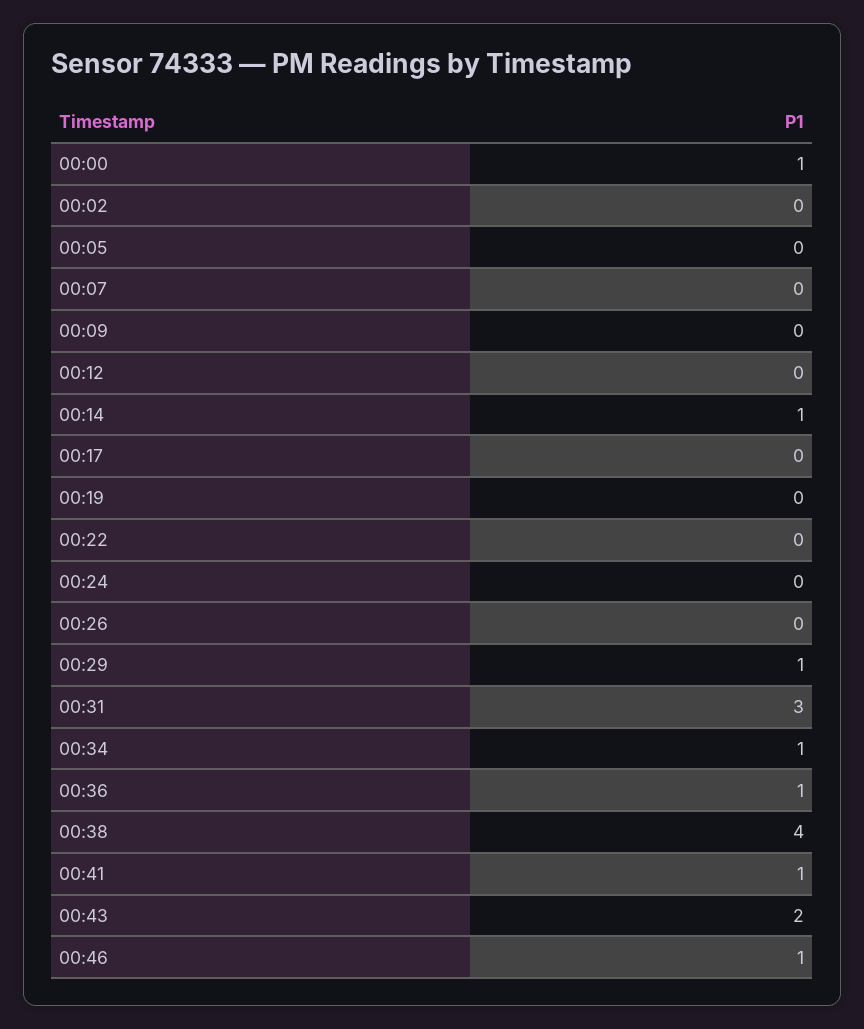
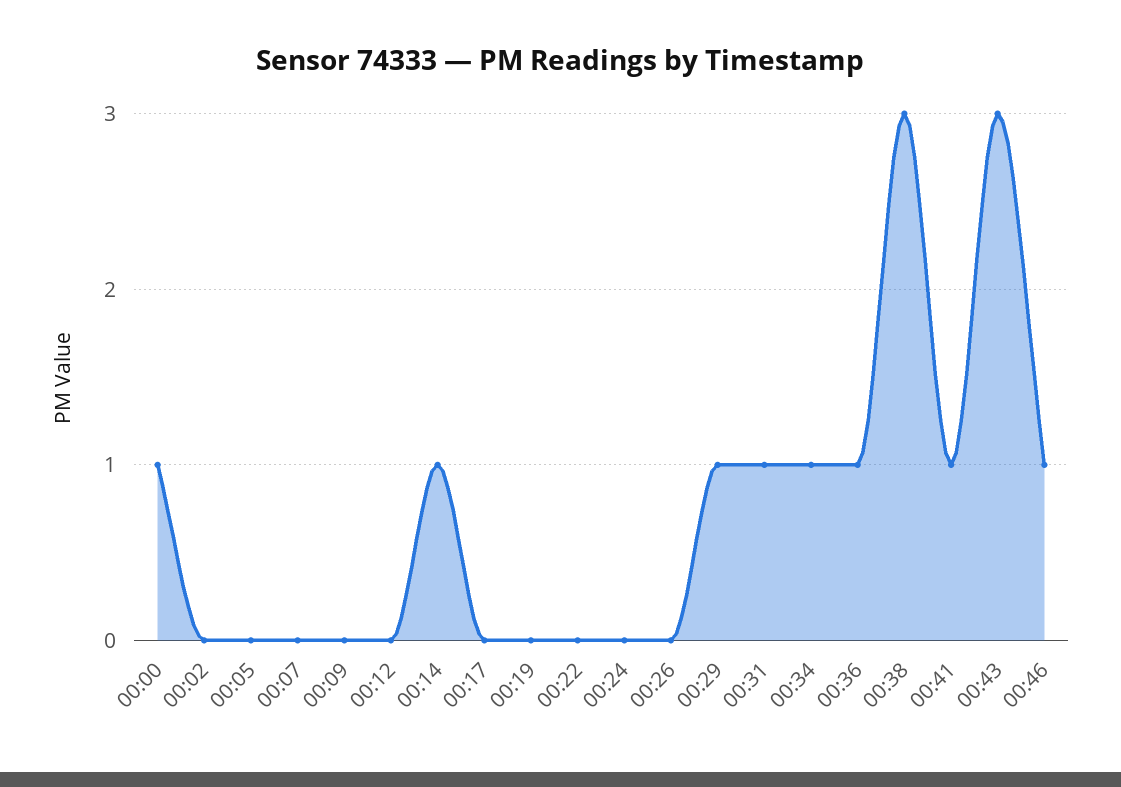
00:31: 3 -> 1
00:38: 4 -> 3
00:43: 2 -> 3

